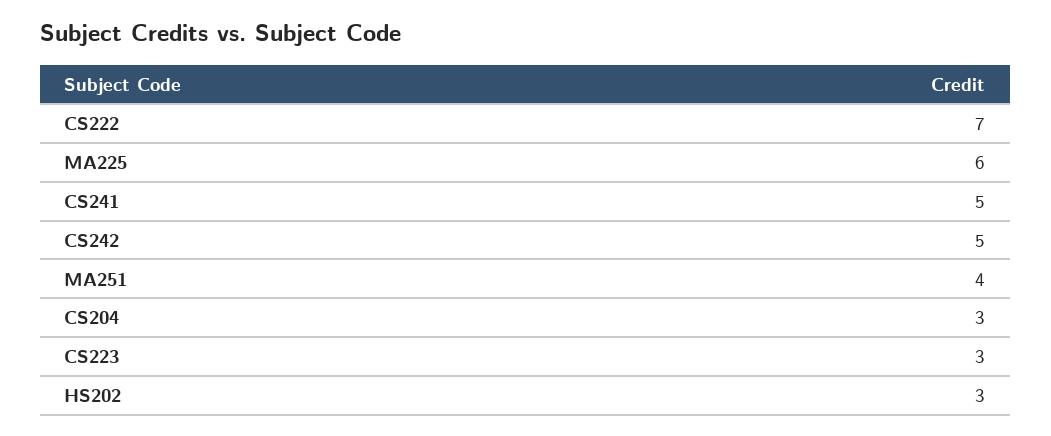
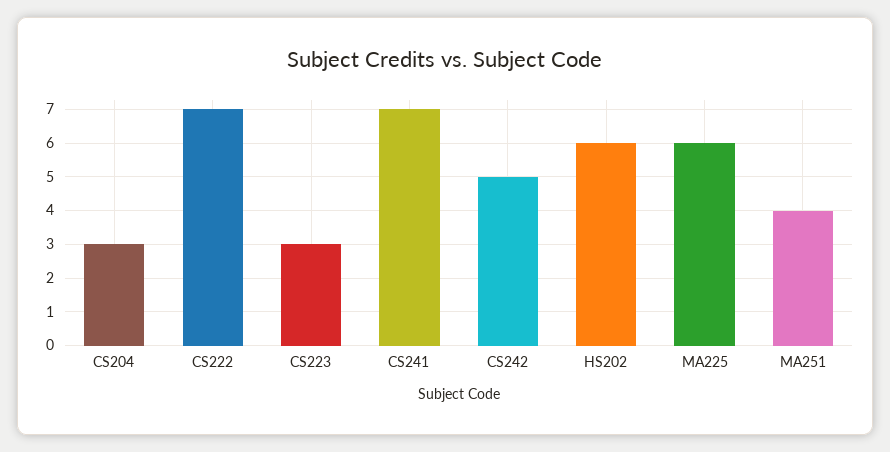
CS241: 5 -> 7
HS202: 3 -> 6

